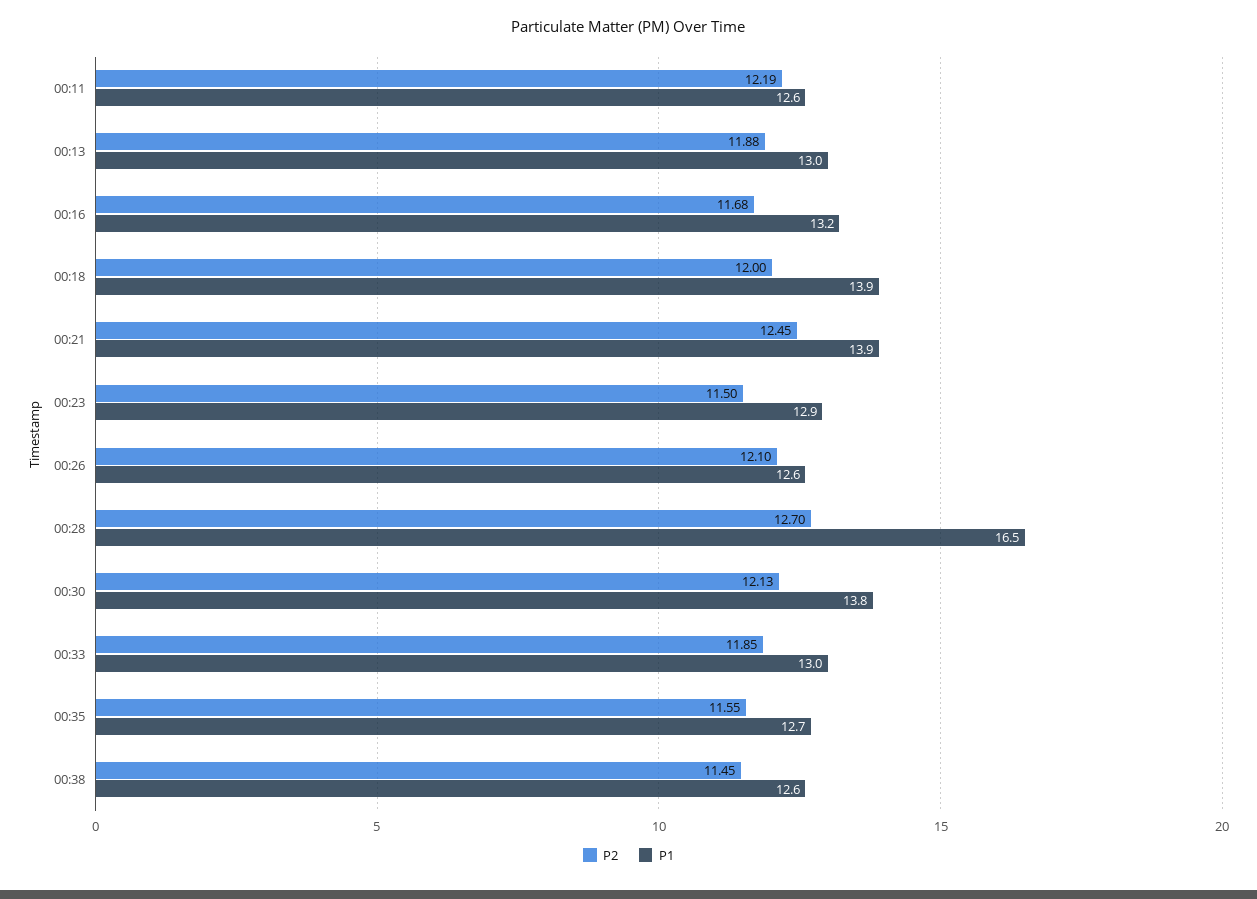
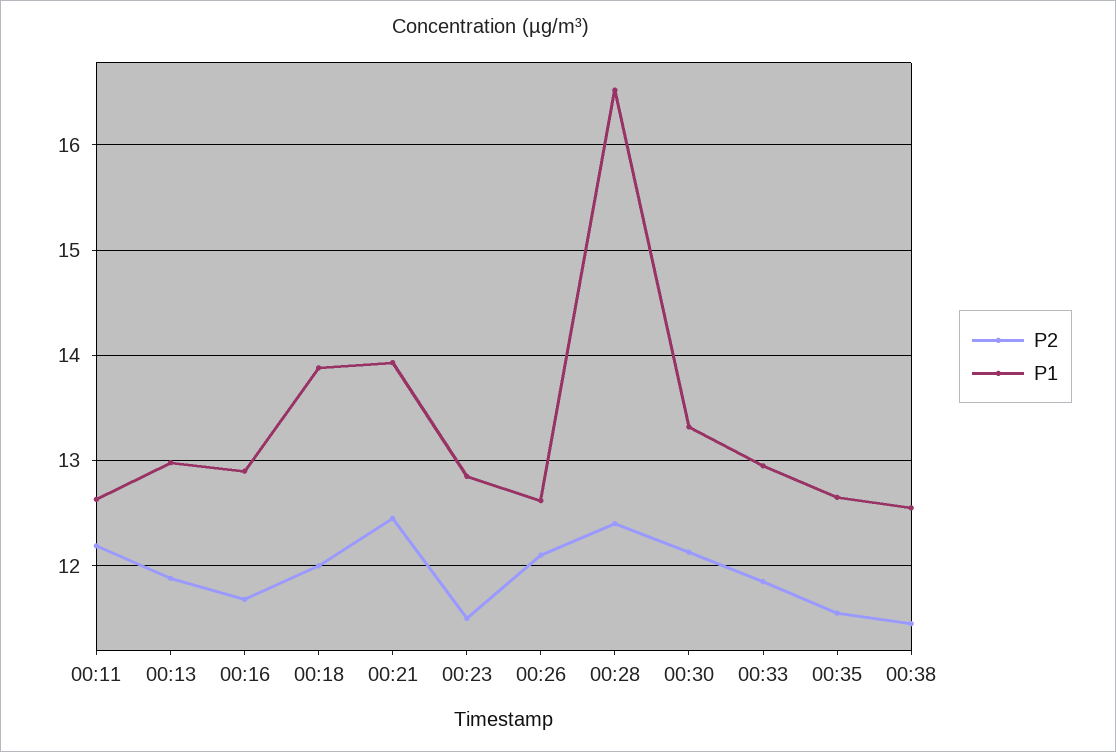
P1, 00:16: 13.2 -> 12.9
P2, 00:28: 12.7 -> 12.4
P1, 00:30: 13.8 -> 13.3

